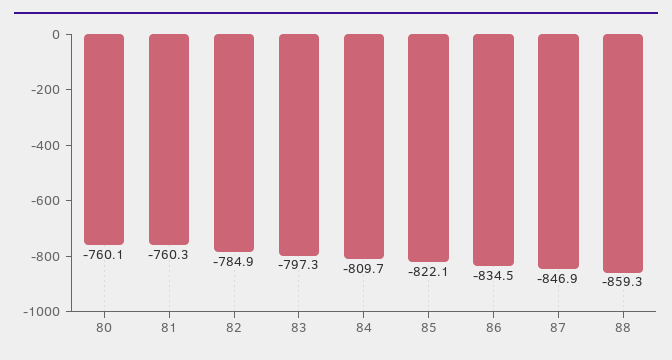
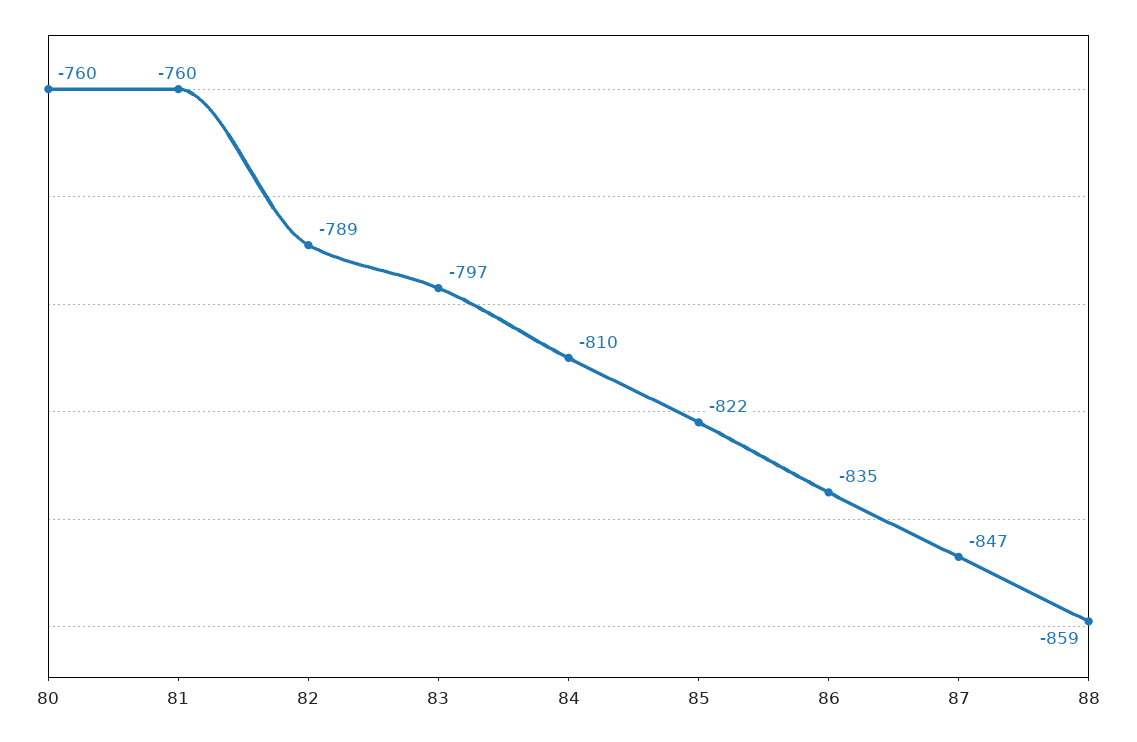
82: -784.9 -> -789

